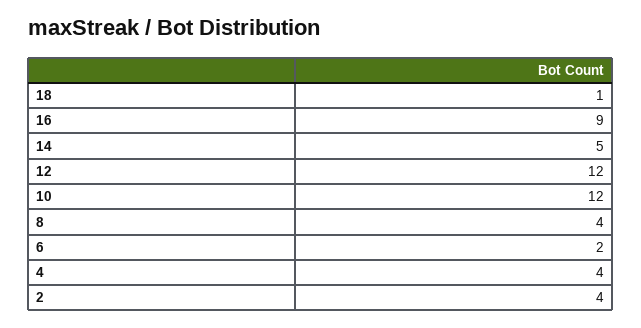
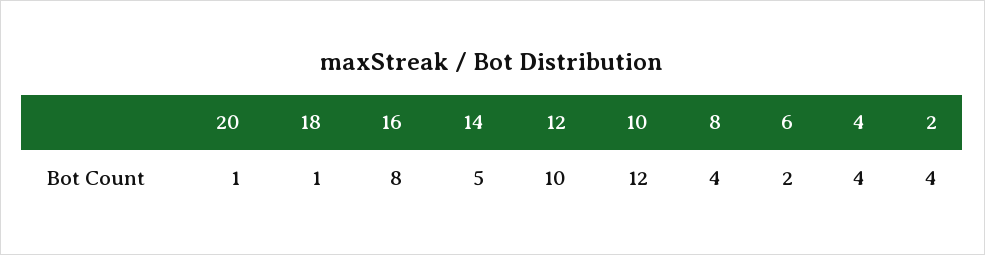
16: 9 -> 8
12: 12 -> 10
20: none -> 1

